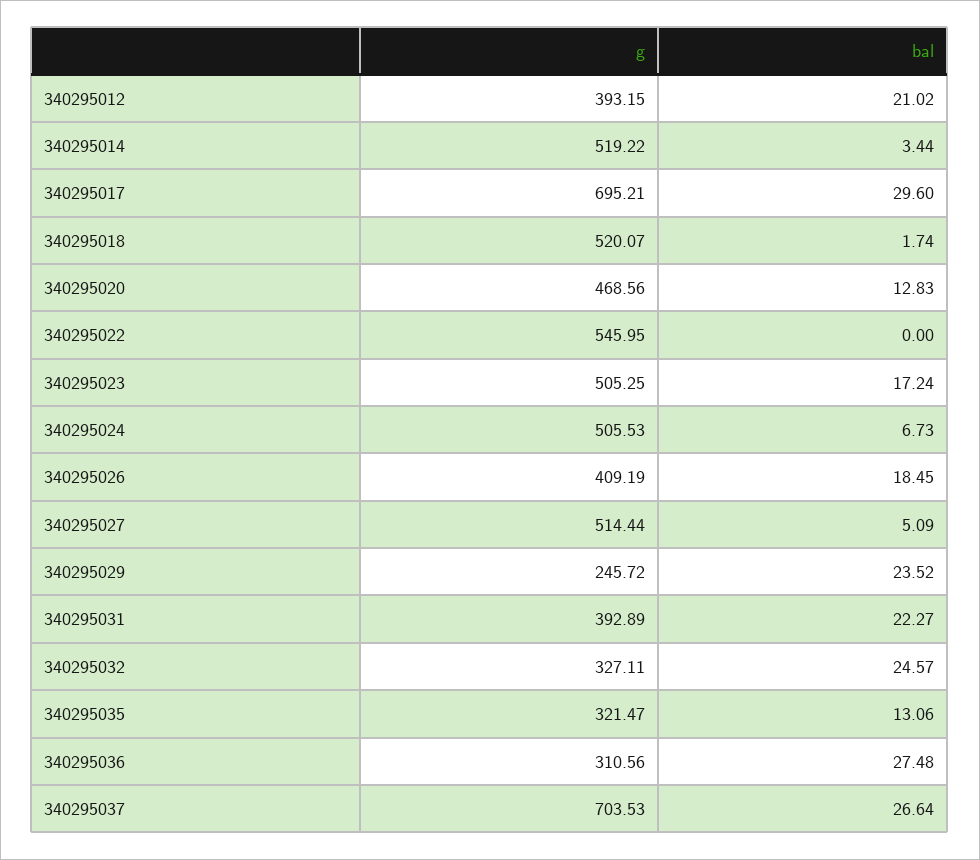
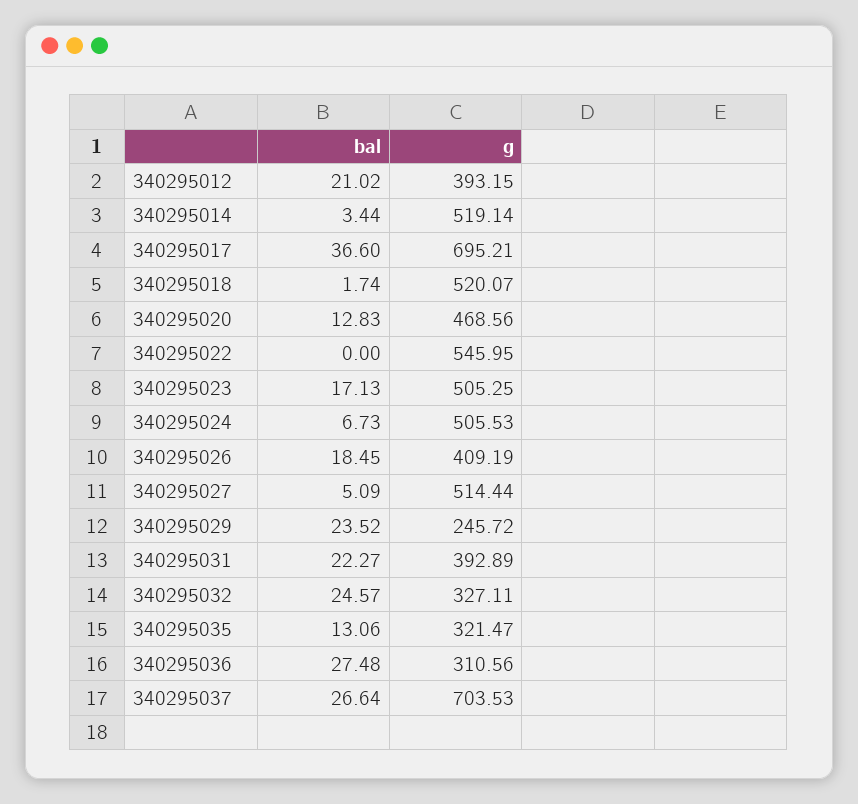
g, 340295014: 519.22 -> 519.14
bal, 340295017: 29.6 -> 36.6
bal, 340295023: 17.24 -> 17.13

